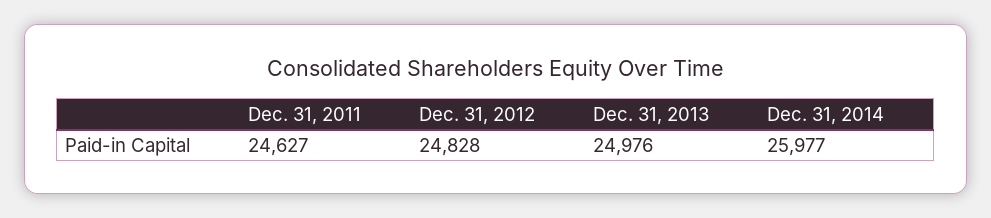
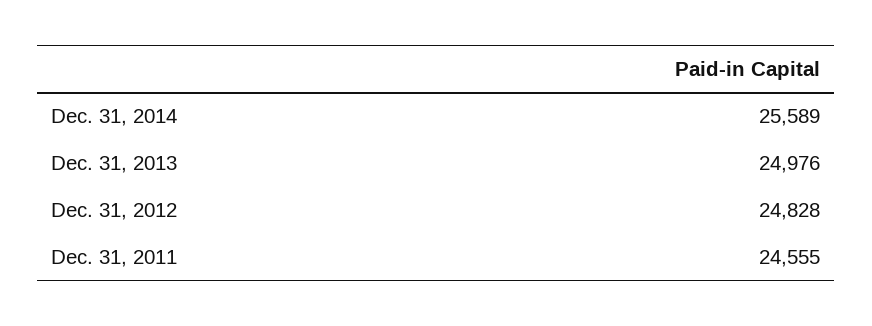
Dec. 31, 2011: 24627 -> 24555
Dec. 31, 2014: 25977 -> 25589

